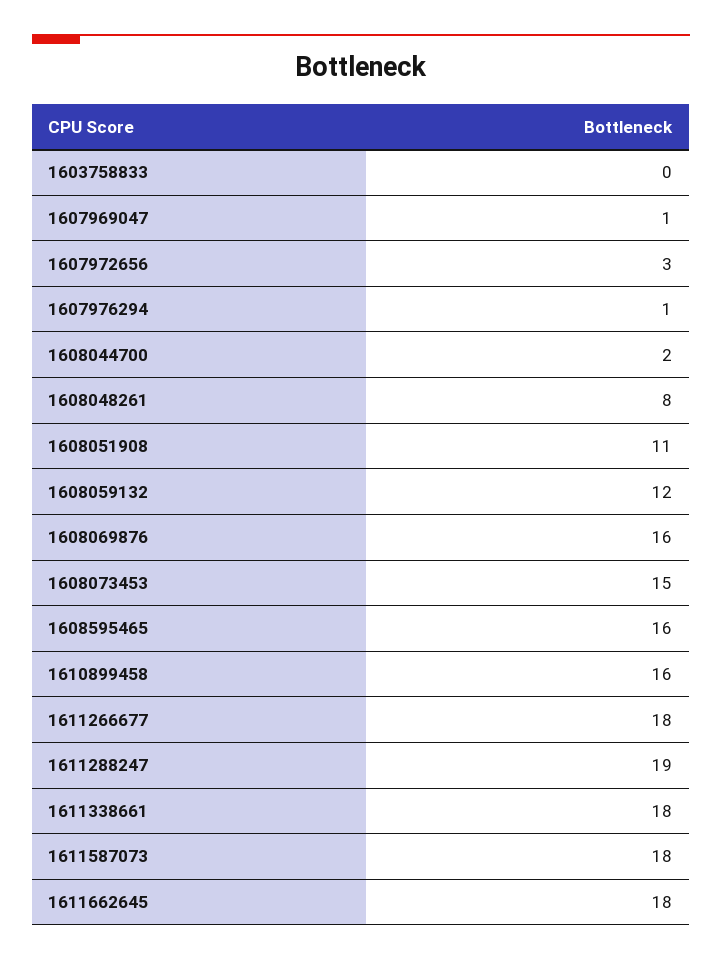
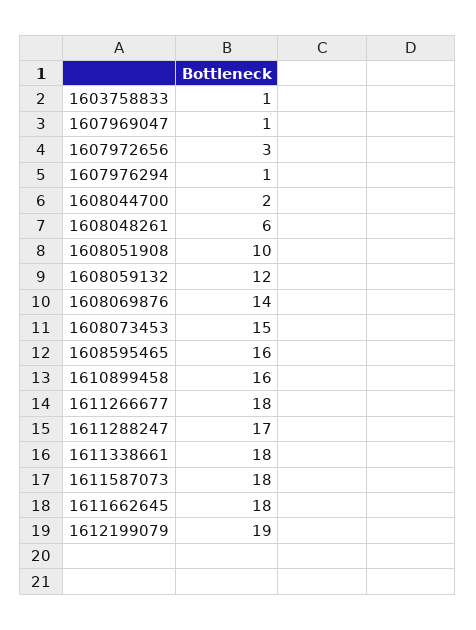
1603758833: 0 -> 1
1608048261: 8 -> 6
1608051908: 11 -> 10
1608069876: 16 -> 14
1611288247: 19 -> 17
1612199079: none -> 19

